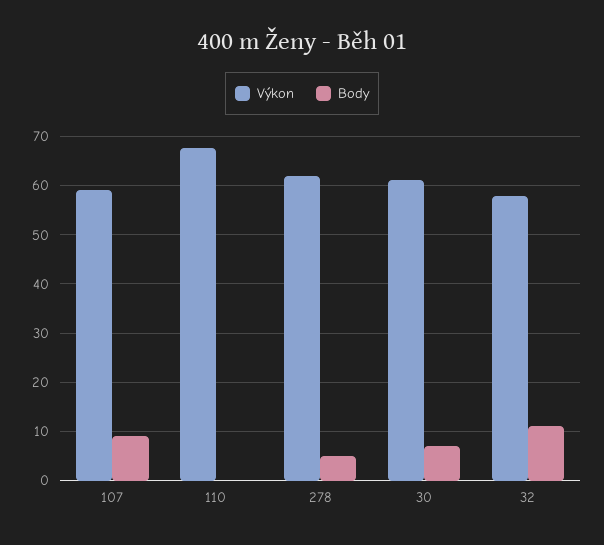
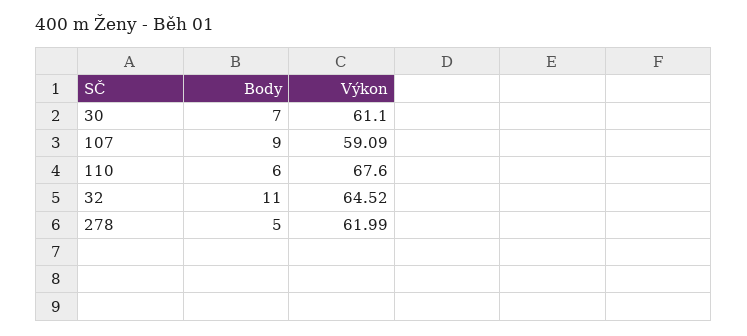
Body, 110: 0 -> 6
Výkon, 32: 58 -> 64.52

